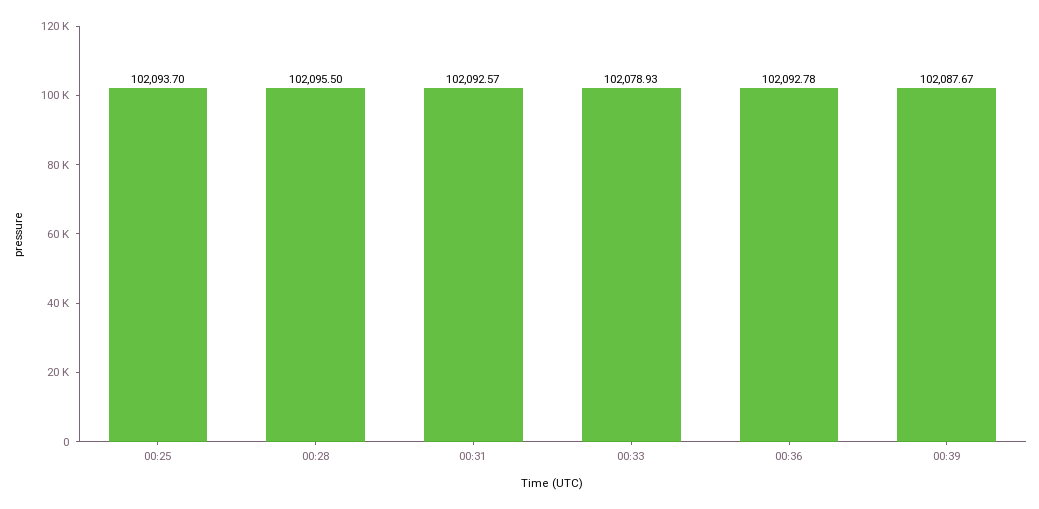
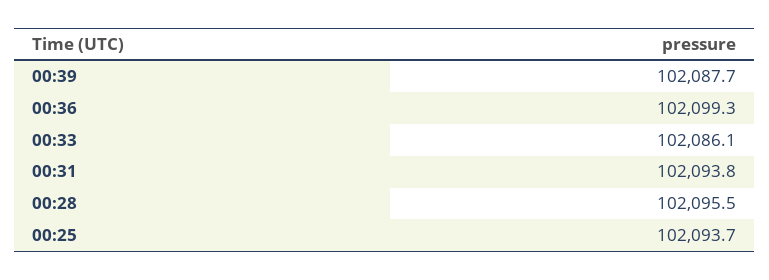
00:31: 102092.57 -> 102093.8
00:33: 102078.93 -> 102086.1
00:36: 102092.78 -> 102099.3

